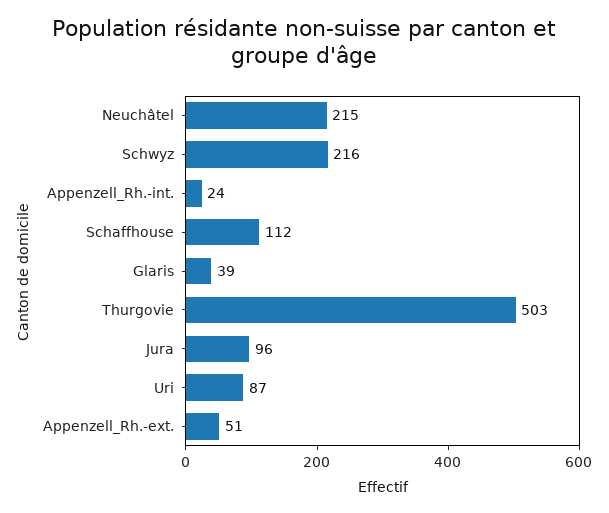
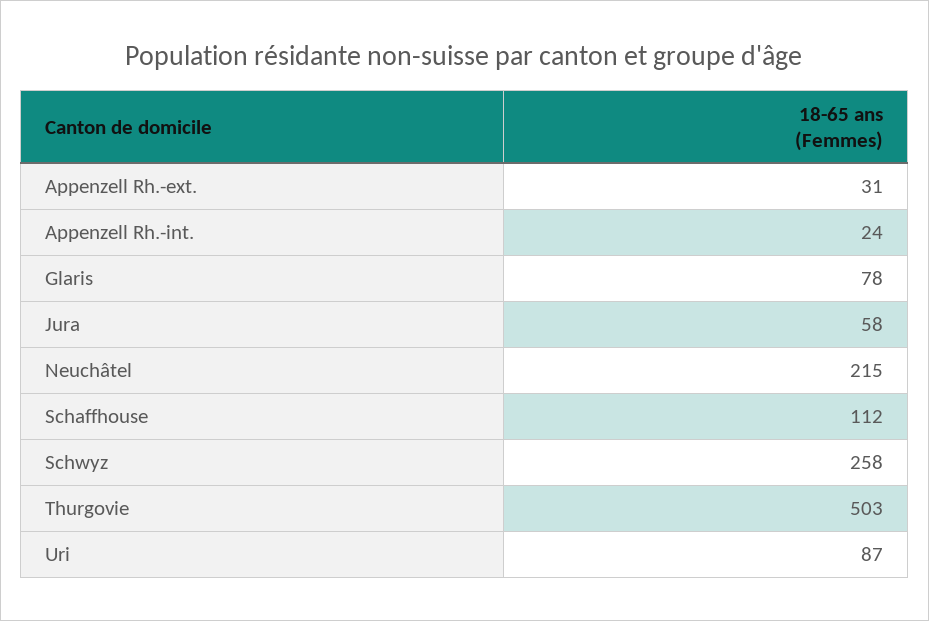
Schwyz: 216 -> 258
Glaris: 39 -> 78
Jura: 96 -> 58
Appenzell_Rh.-ext.: 51 -> 31

